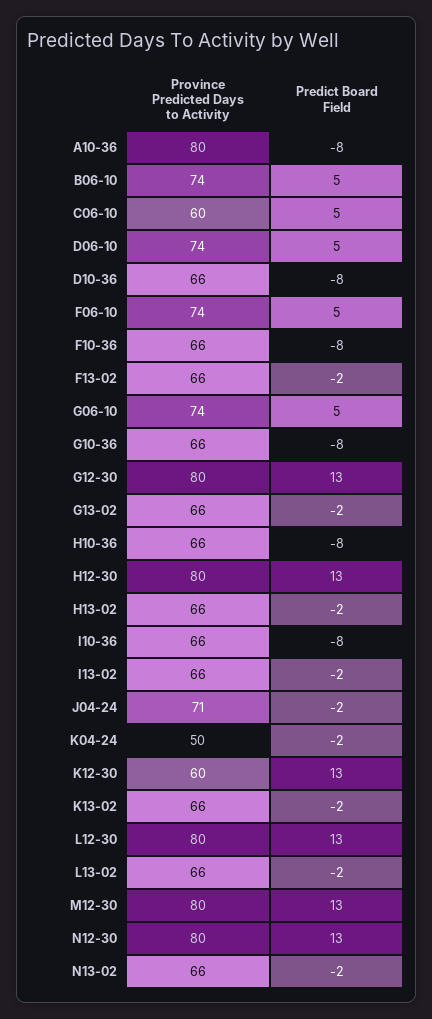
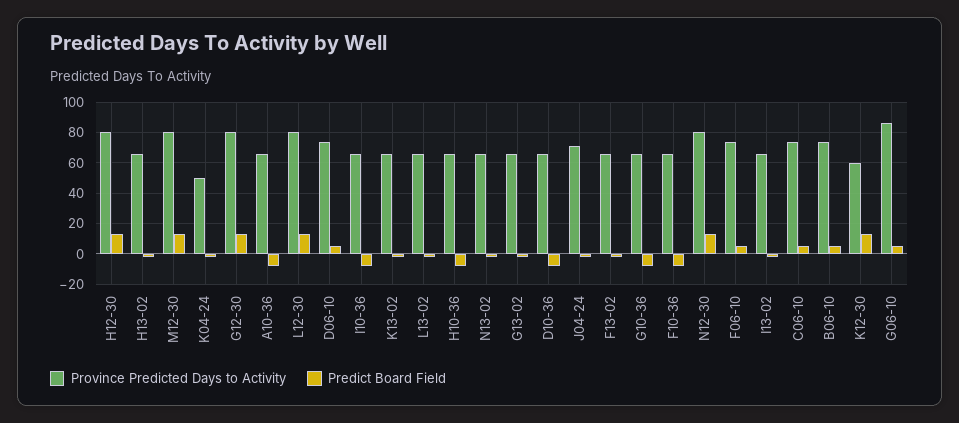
Province Predicted Days to Activity, A10-36: 80 -> 65
Province Predicted Days to Activity, C06-10: 60 -> 75
Province Predicted Days to Activity, G06-10: 74 -> 85

